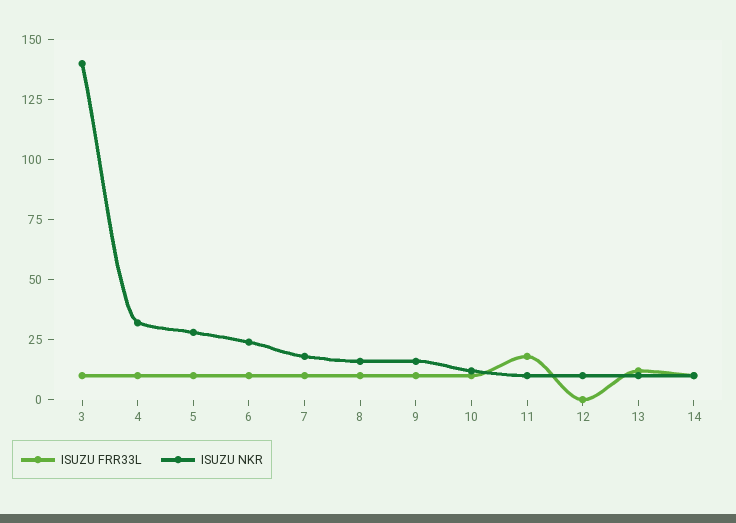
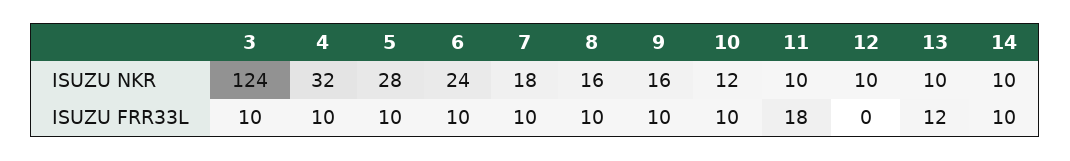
ISUZU NKR, 3: 140 -> 124

